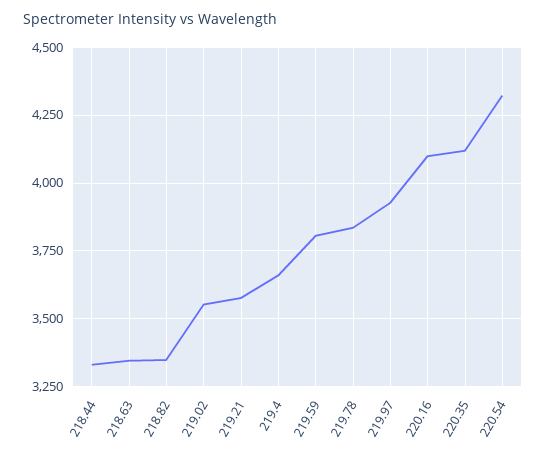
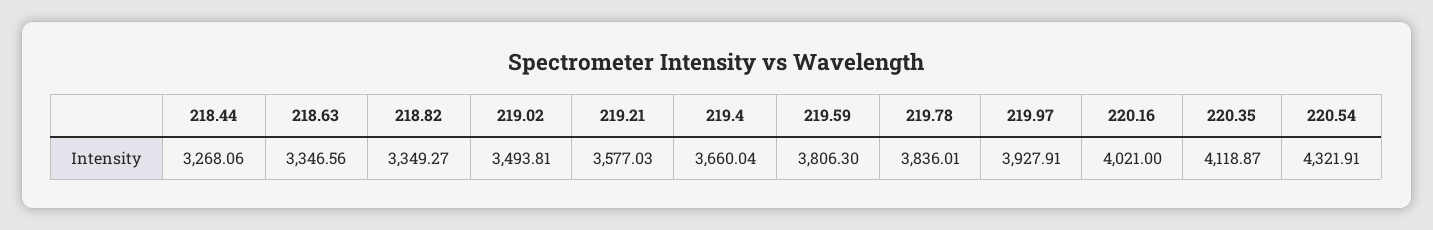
218.44: 3325 -> 3268.06
219.02: 3550 -> 3493.81
220.16: 4100 -> 4021

